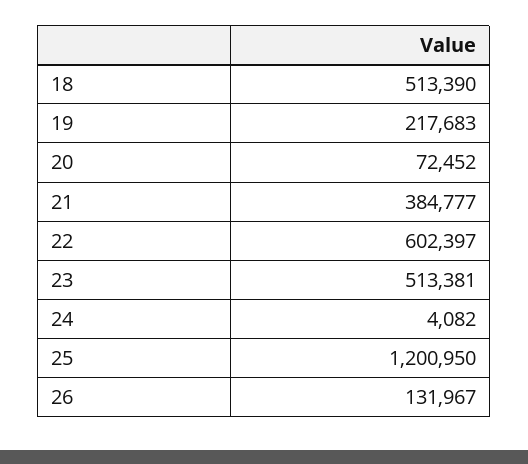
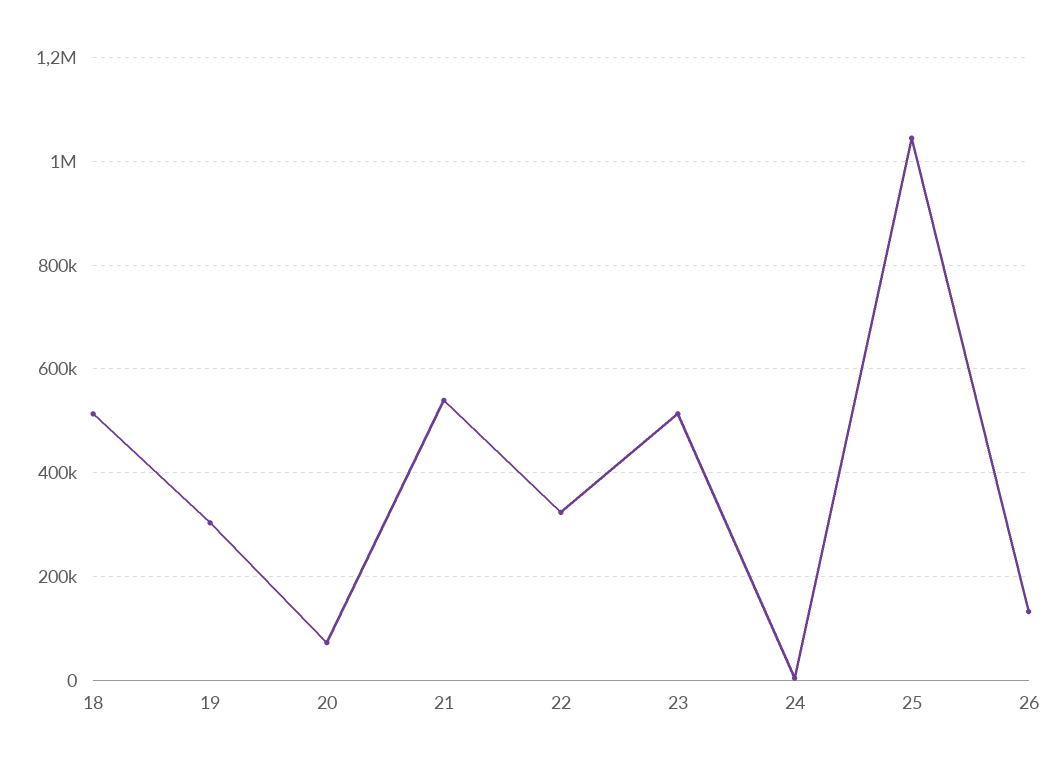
19: 217683 -> 300000
21: 384777 -> 540000
22: 602397 -> 320000
25: 1200950 -> 1040000

